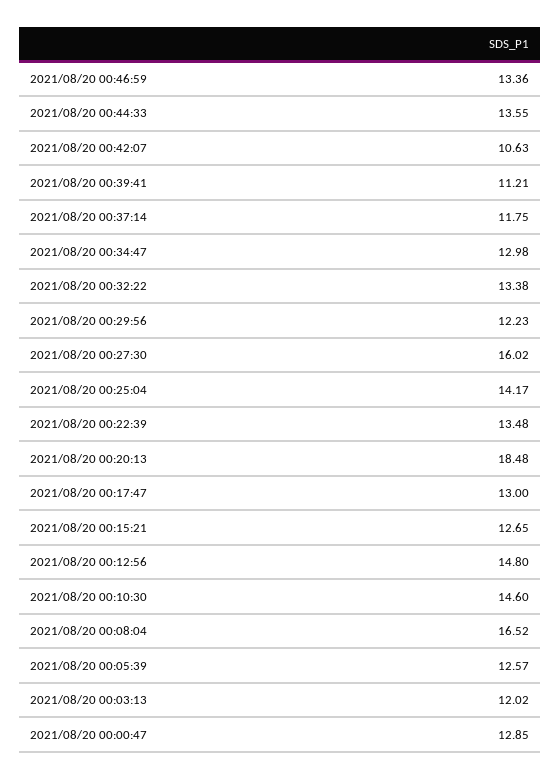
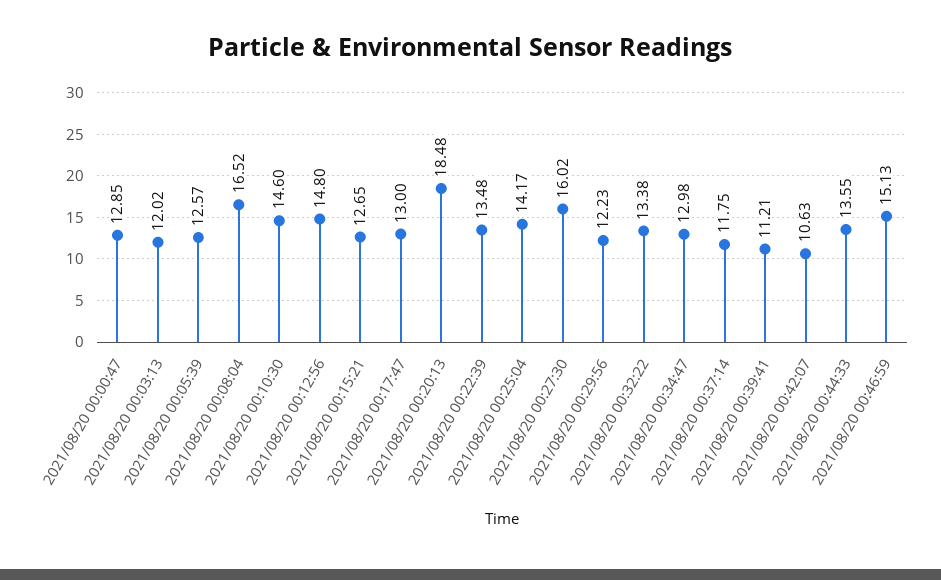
2021/08/20 00:46:59: 13.36 -> 15.13

